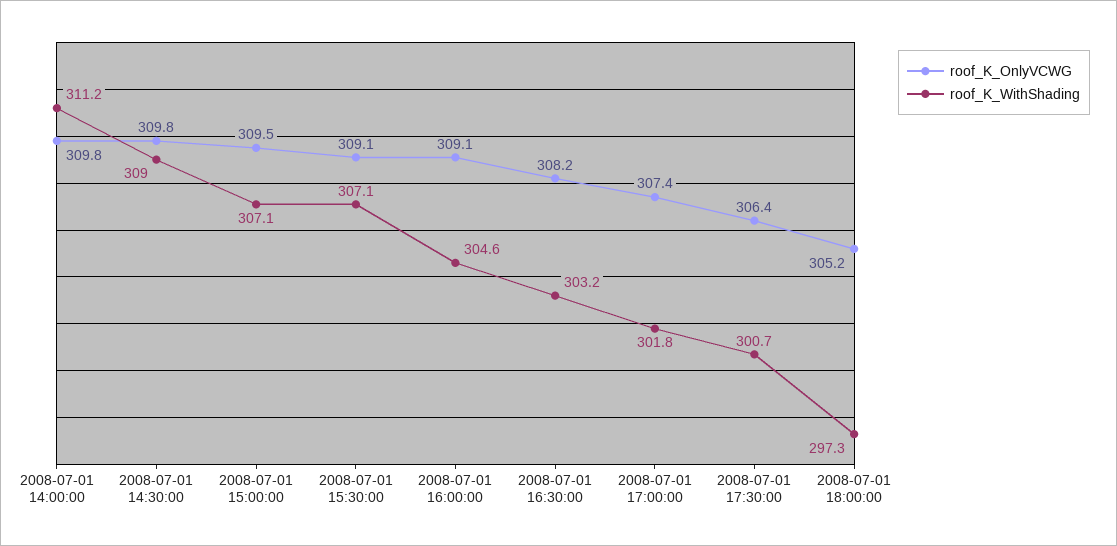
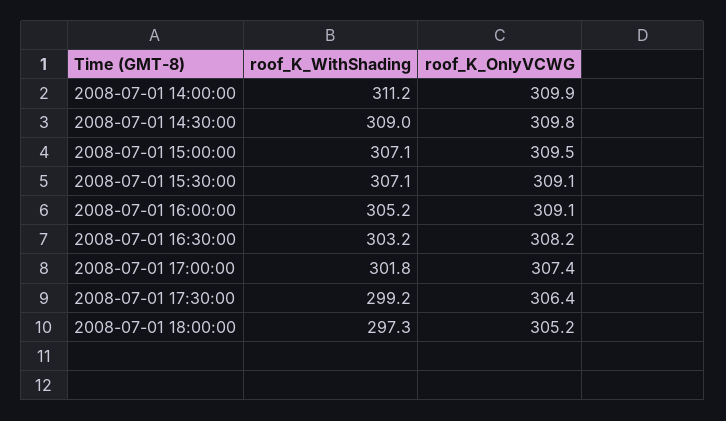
roof_K_OnlyVCWG, 2008-07-01 14:00:00: 309.8 -> 309.9
roof_K_WithShading, 2008-07-01 16:00:00: 304.6 -> 305.2
roof_K_WithShading, 2008-07-01 17:30:00: 300.7 -> 299.2

